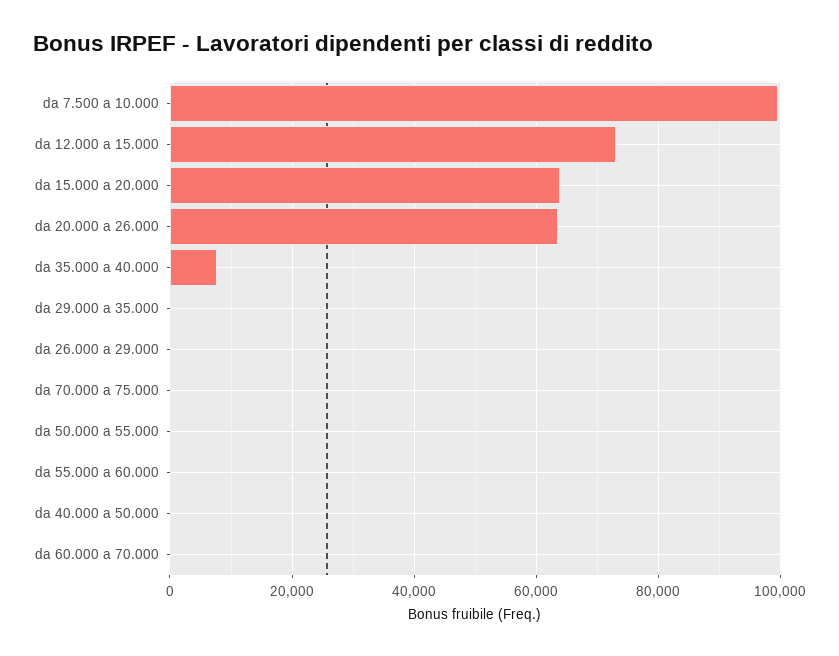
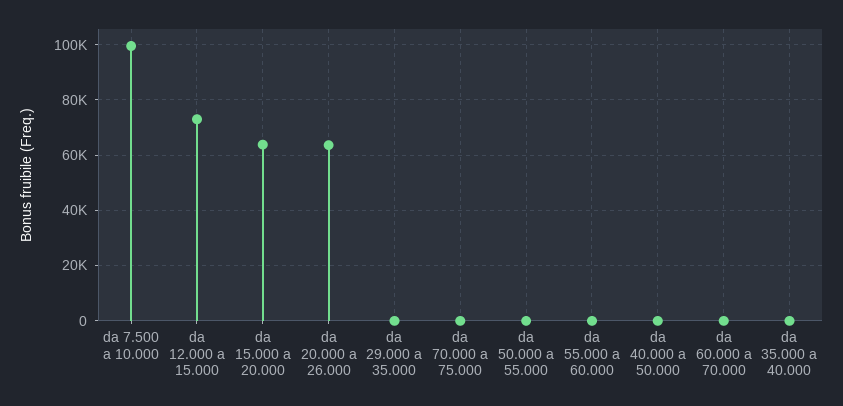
da 35.000 a 40.000: 8000 -> 0
da 26.000 a 29.000: 0 -> none

